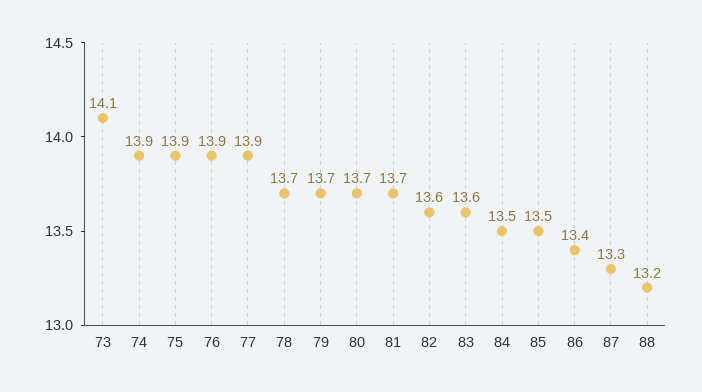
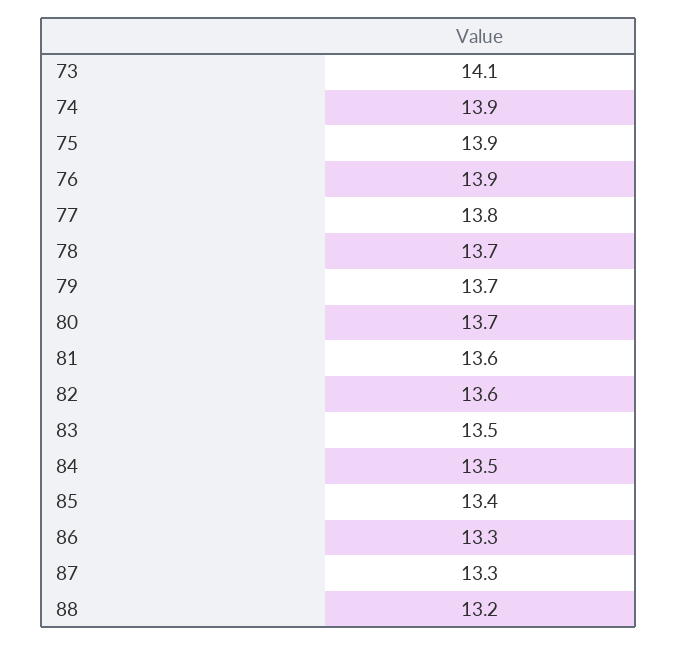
77: 13.9 -> 13.8
81: 13.7 -> 13.6
83: 13.6 -> 13.5
85: 13.5 -> 13.4
86: 13.4 -> 13.3

